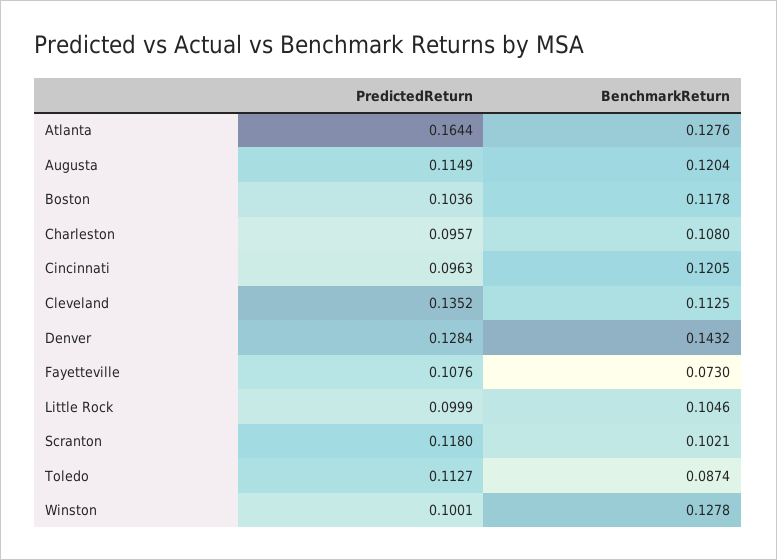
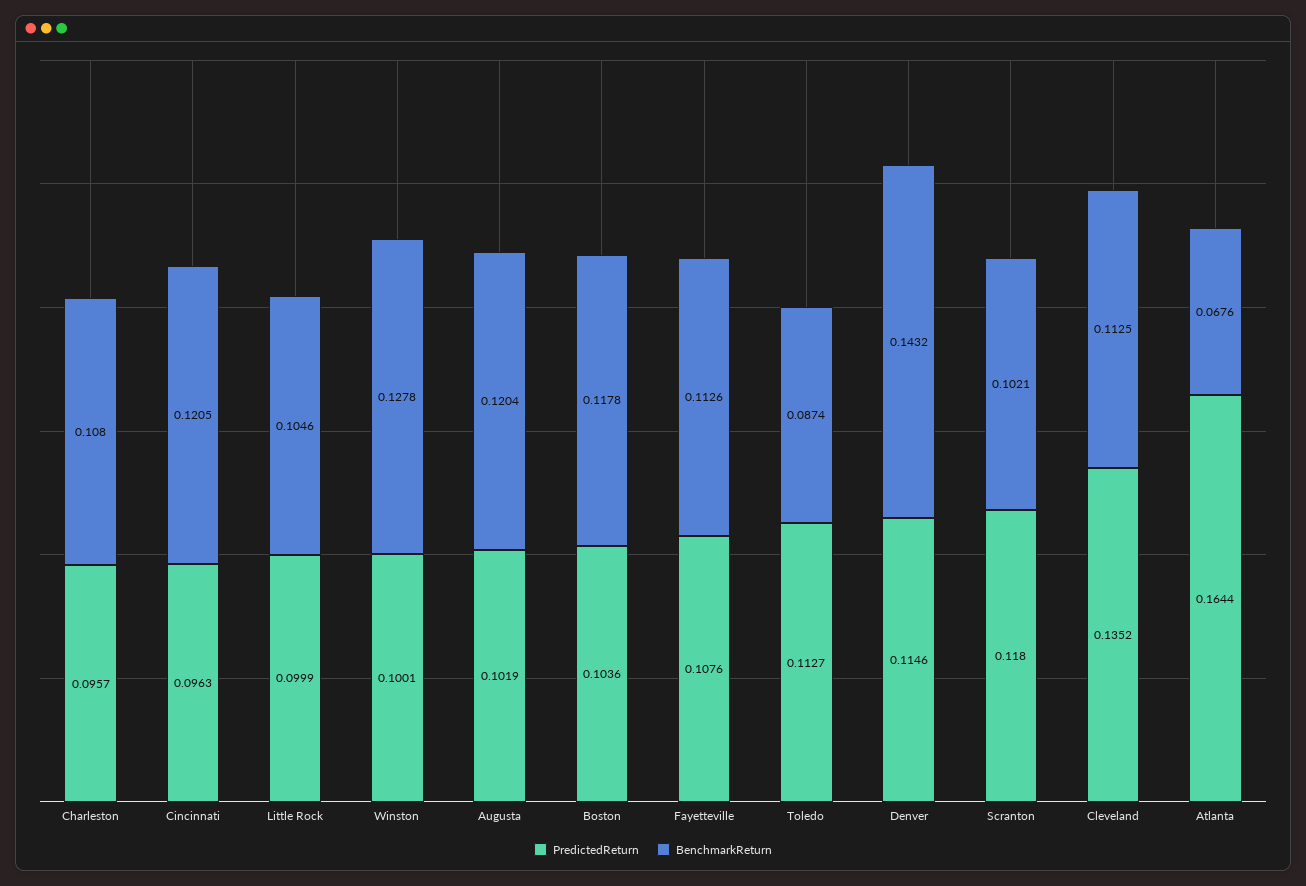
BenchmarkReturn, Atlanta: 0.1276 -> 0.0676
PredictedReturn, Augusta: 0.1149 -> 0.1019
PredictedReturn, Denver: 0.1284 -> 0.1146
BenchmarkReturn, Fayetteville: 0.073 -> 0.1126

